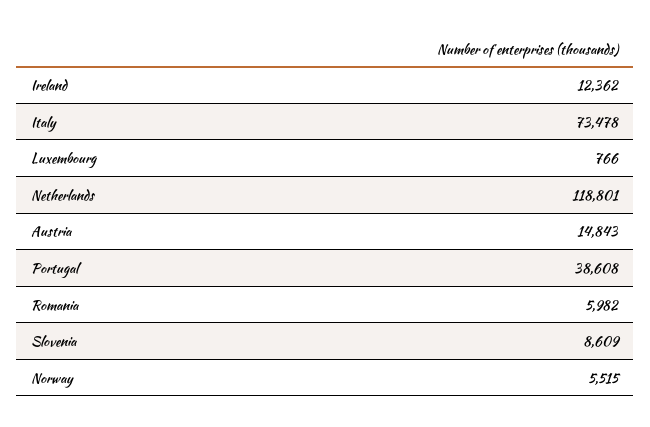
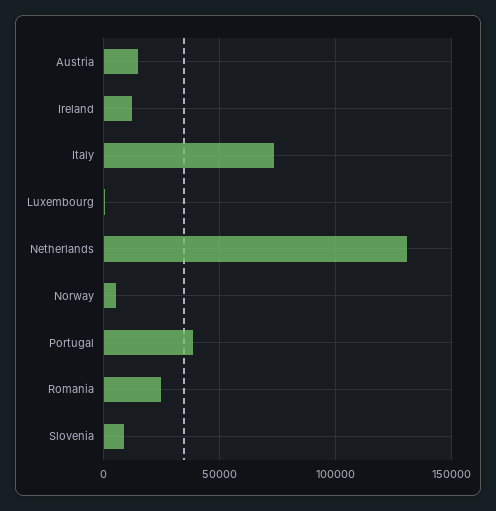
Netherlands: 118801 -> 130000
Romania: 5982 -> 25000

